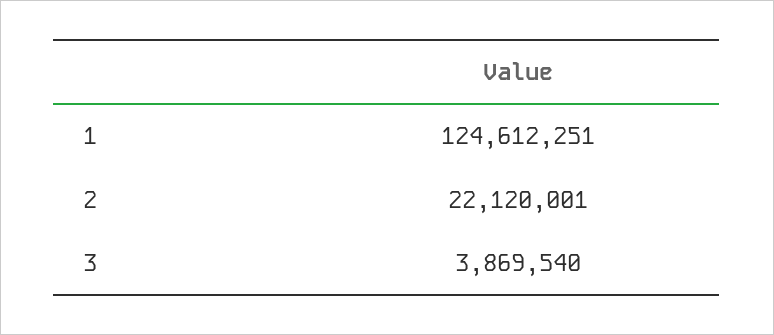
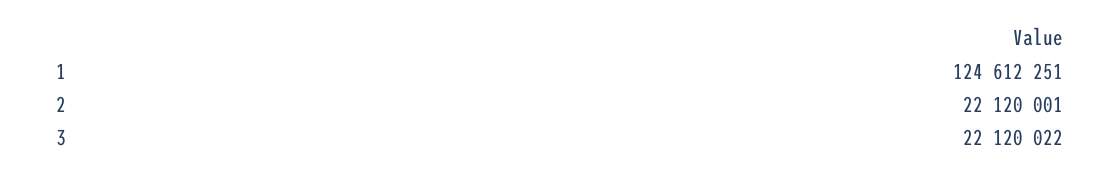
3: 3869540 -> 22120022

